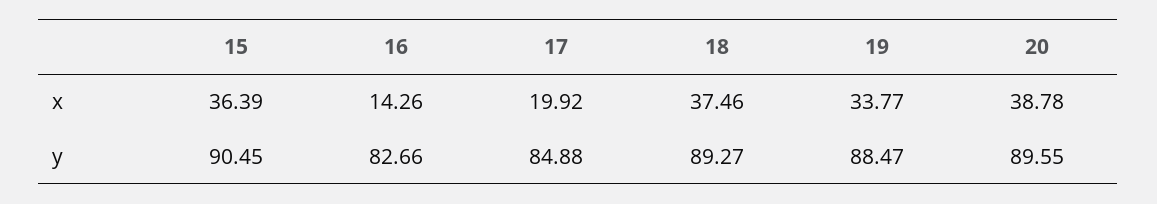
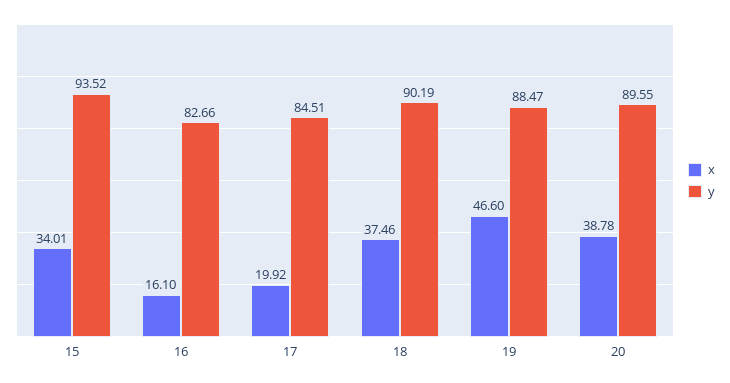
x, 15: 36.39 -> 34.01
x, 16: 14.26 -> 16.1
x, 19: 33.77 -> 46.6
y, 15: 90.45 -> 93.52
y, 17: 84.88 -> 84.51
y, 18: 89.27 -> 90.19

